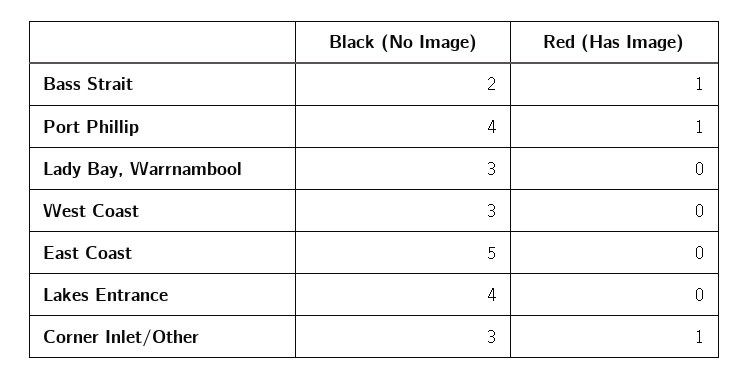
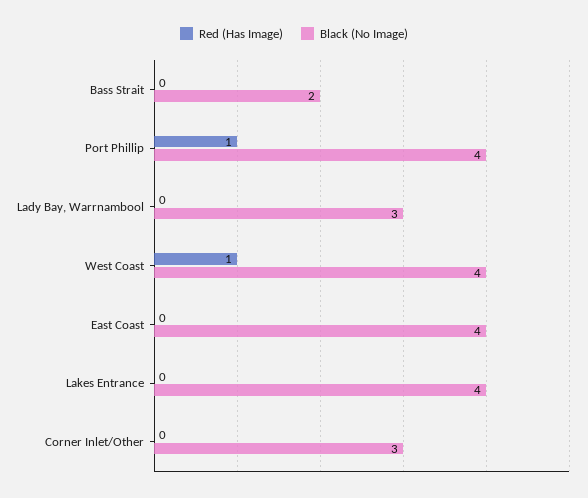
Red (Has Image), Bass Strait: 1 -> 0
Black (No Image), West Coast: 3 -> 4
Red (Has Image), West Coast: 0 -> 1
Black (No Image), East Coast: 5 -> 4
Red (Has Image), Corner Inlet/Other: 1 -> 0

